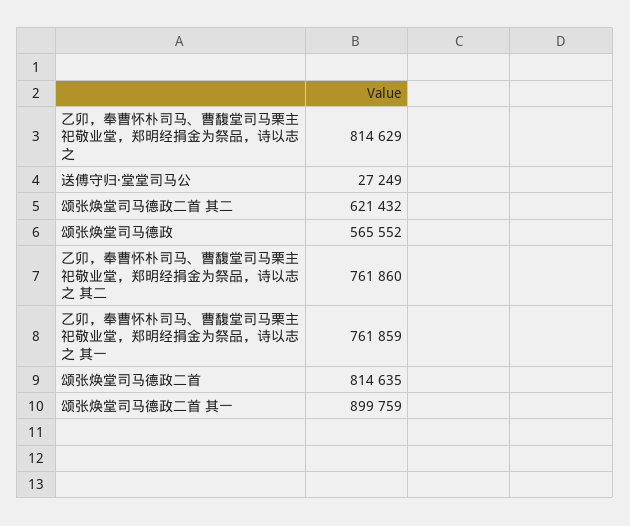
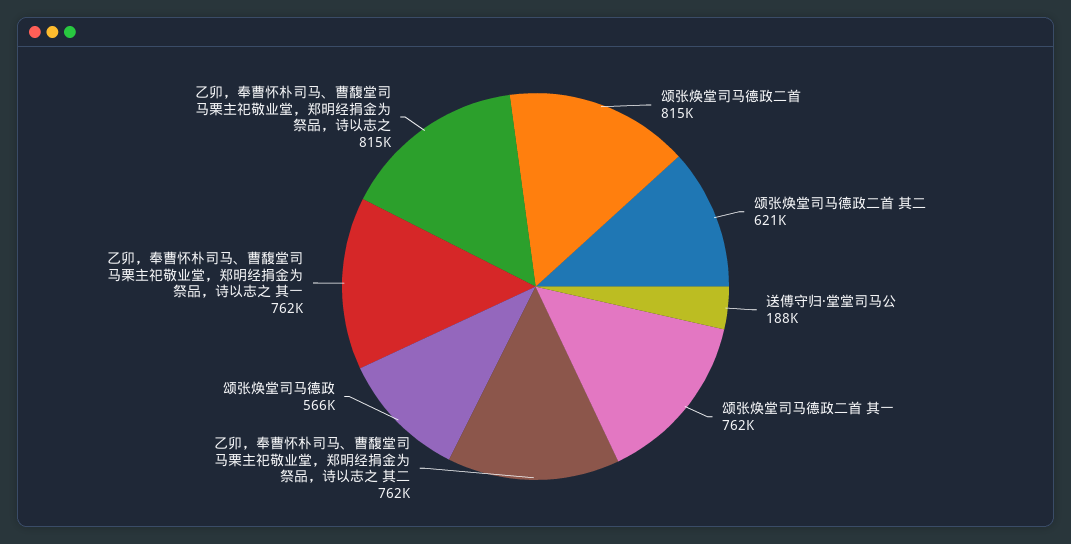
送傅守归·堂堂司马公: 27249 -> 188000
颂张焕堂司马德政二首 其一: 899759 -> 762000

